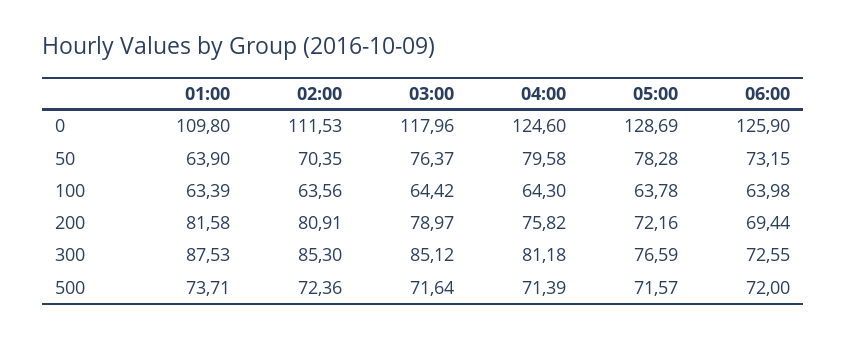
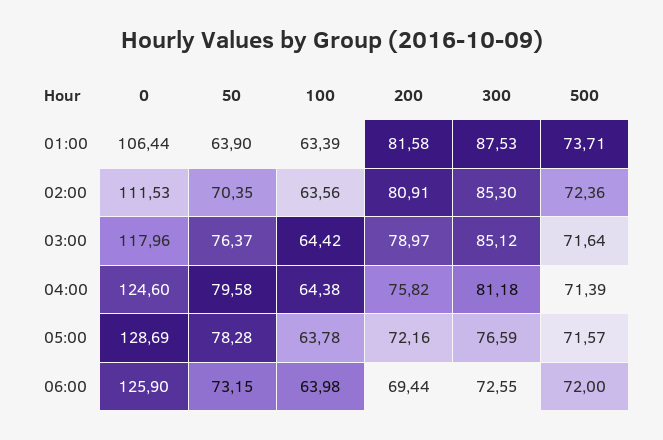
01:00, 0: 109.8 -> 106.44
04:00, 100: 64.3 -> 64.38

